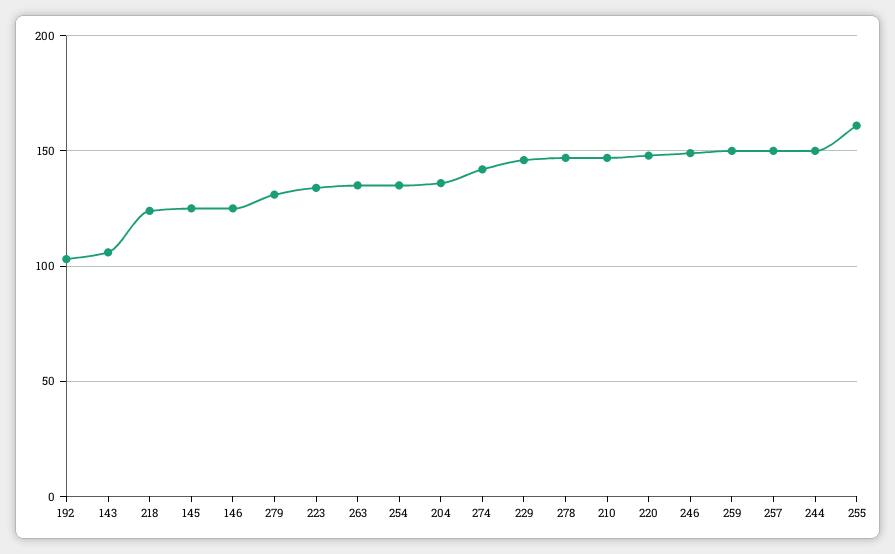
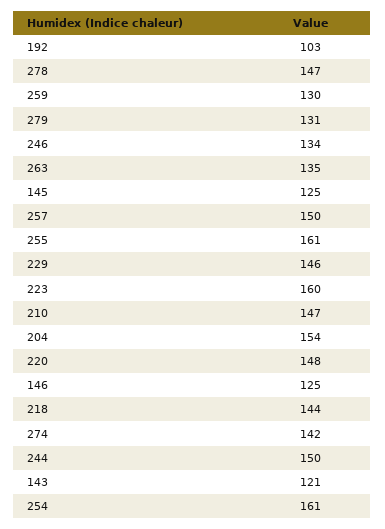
143: 105 -> 121
218: 125 -> 144
223: 135 -> 160
254: 135 -> 161
204: 135 -> 154
246: 150 -> 134
259: 150 -> 130

